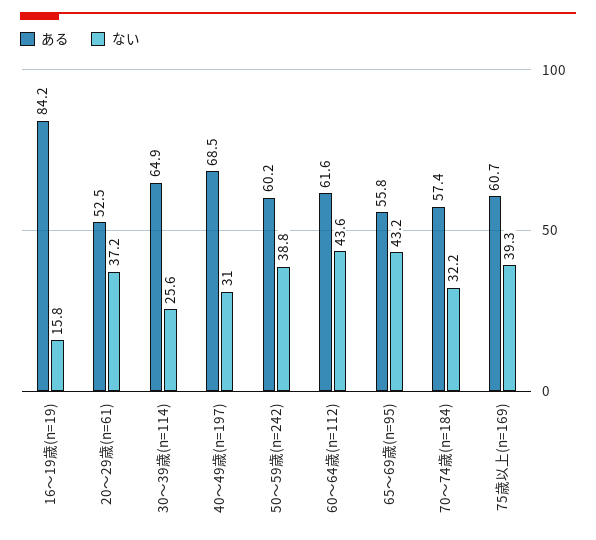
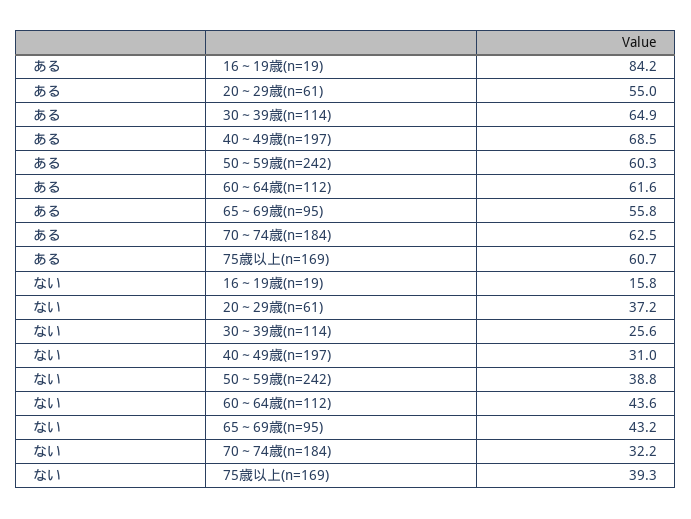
ある, 20～29歳(n=61): 52.5 -> 55
ある, 50～59歳(n=242): 60.2 -> 60.3
ある, 70～74歳(n=184): 57.4 -> 62.5

